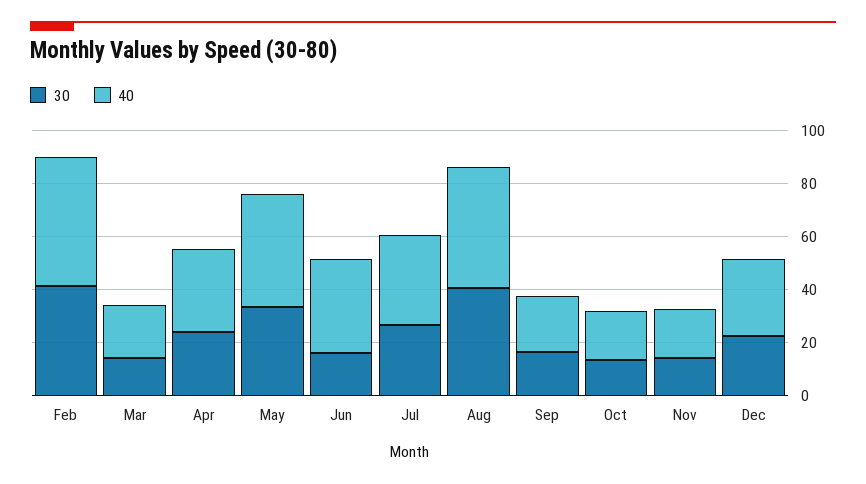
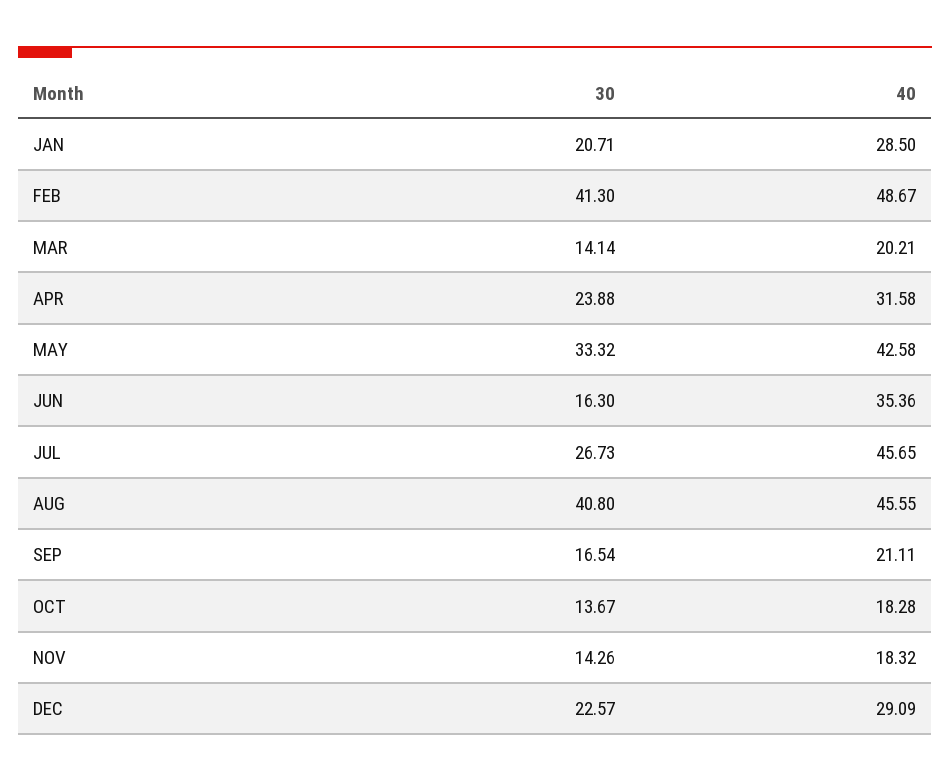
40, Jul: 35 -> 45.65
30, JAN: none -> 20.71
40, JAN: none -> 28.5

